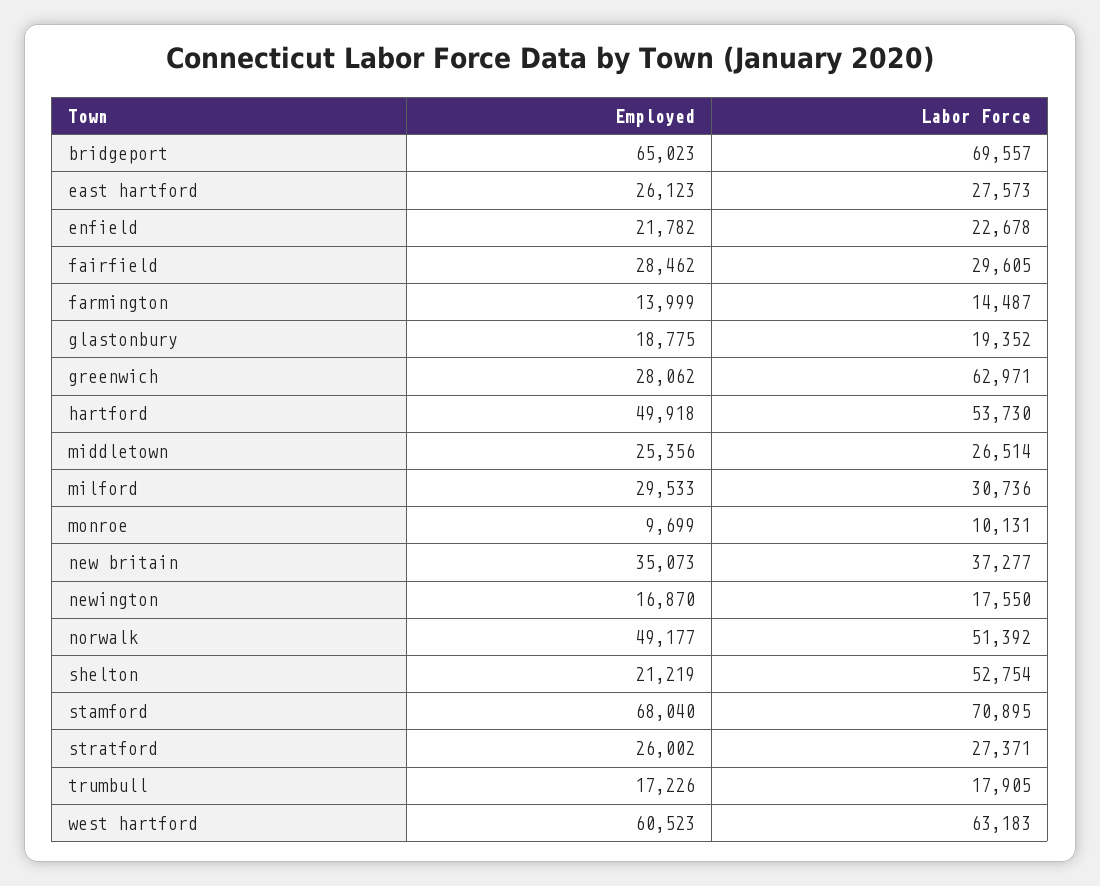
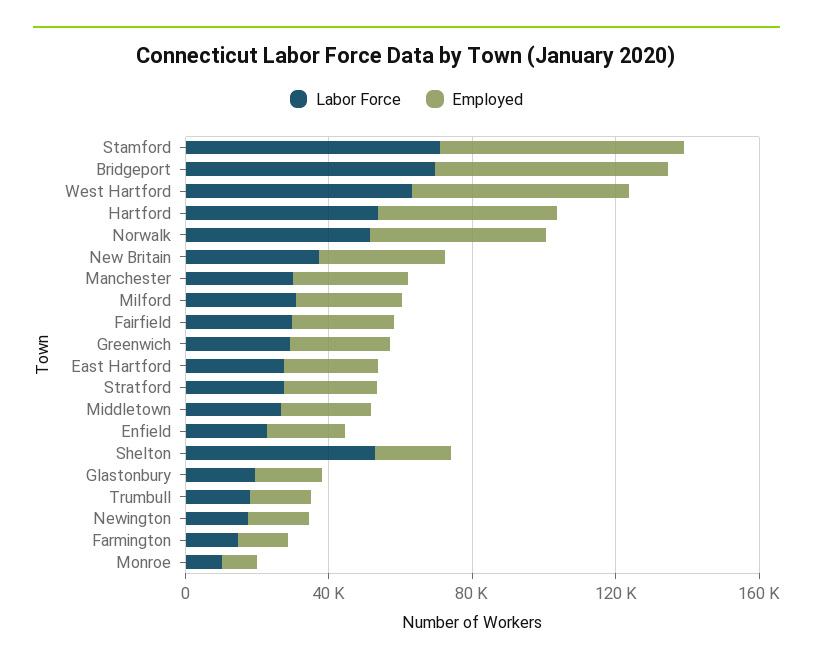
Labor Force, greenwich: 62971 -> 30000
Labor Force, Manchester: none -> 30000
Employed, Manchester: none -> 30000

